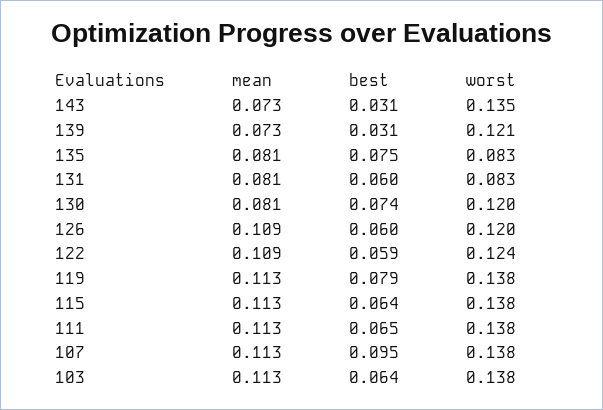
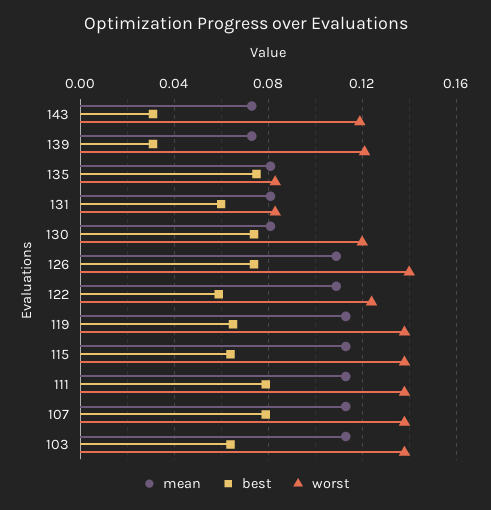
worst, 143: 0.135 -> 0.12
best, 126: 0.06 -> 0.075
worst, 126: 0.12 -> 0.14
best, 119: 0.079 -> 0.065
best, 111: 0.065 -> 0.08
best, 107: 0.095 -> 0.08

